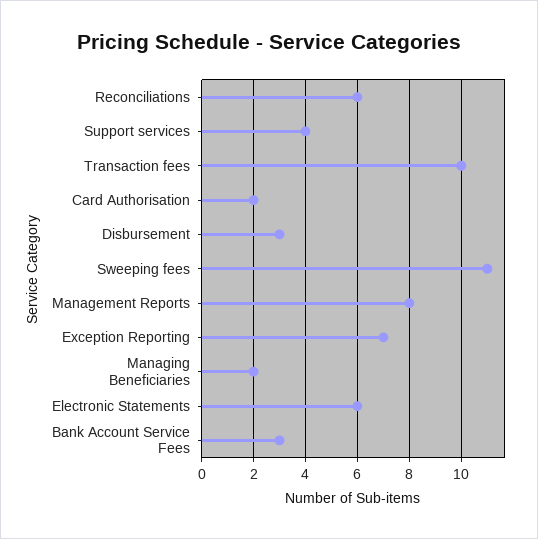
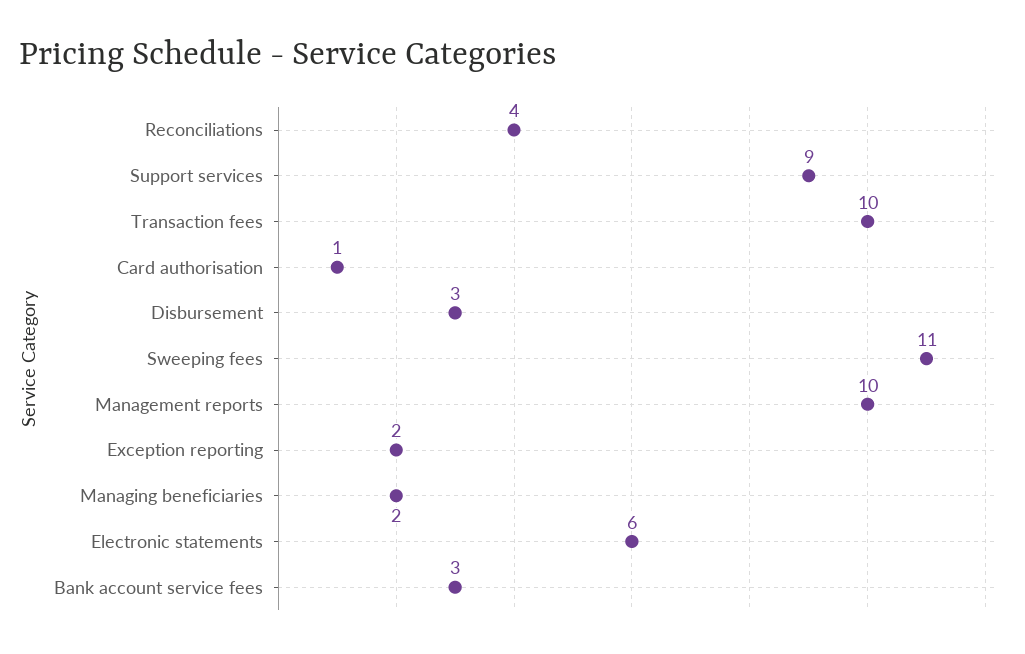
Reconciliations: 6 -> 4
Support services: 4 -> 9
Card Authorisation: 2 -> 1
Management Reports: 8 -> 10
Exception Reporting: 7 -> 2

